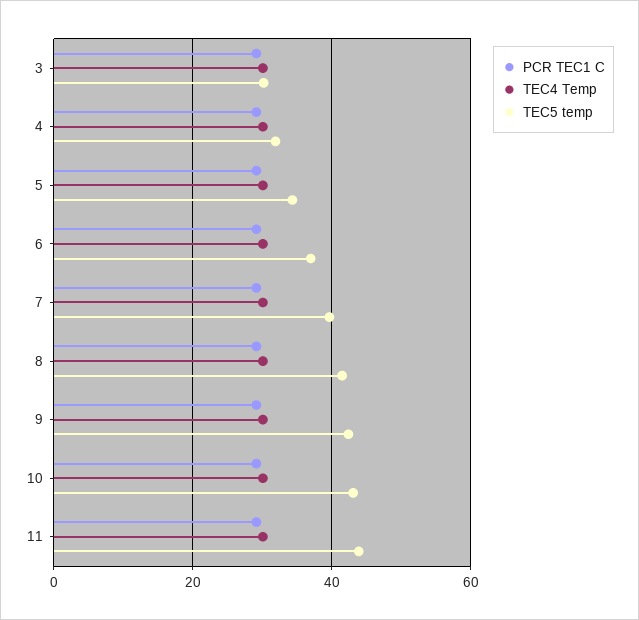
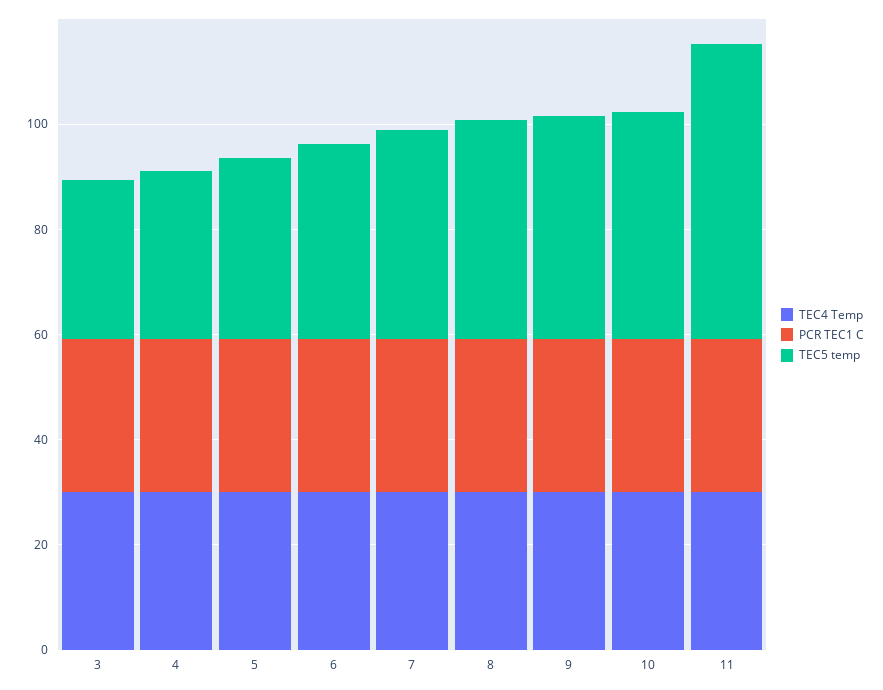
TEC5 temp, 11: 44 -> 55

